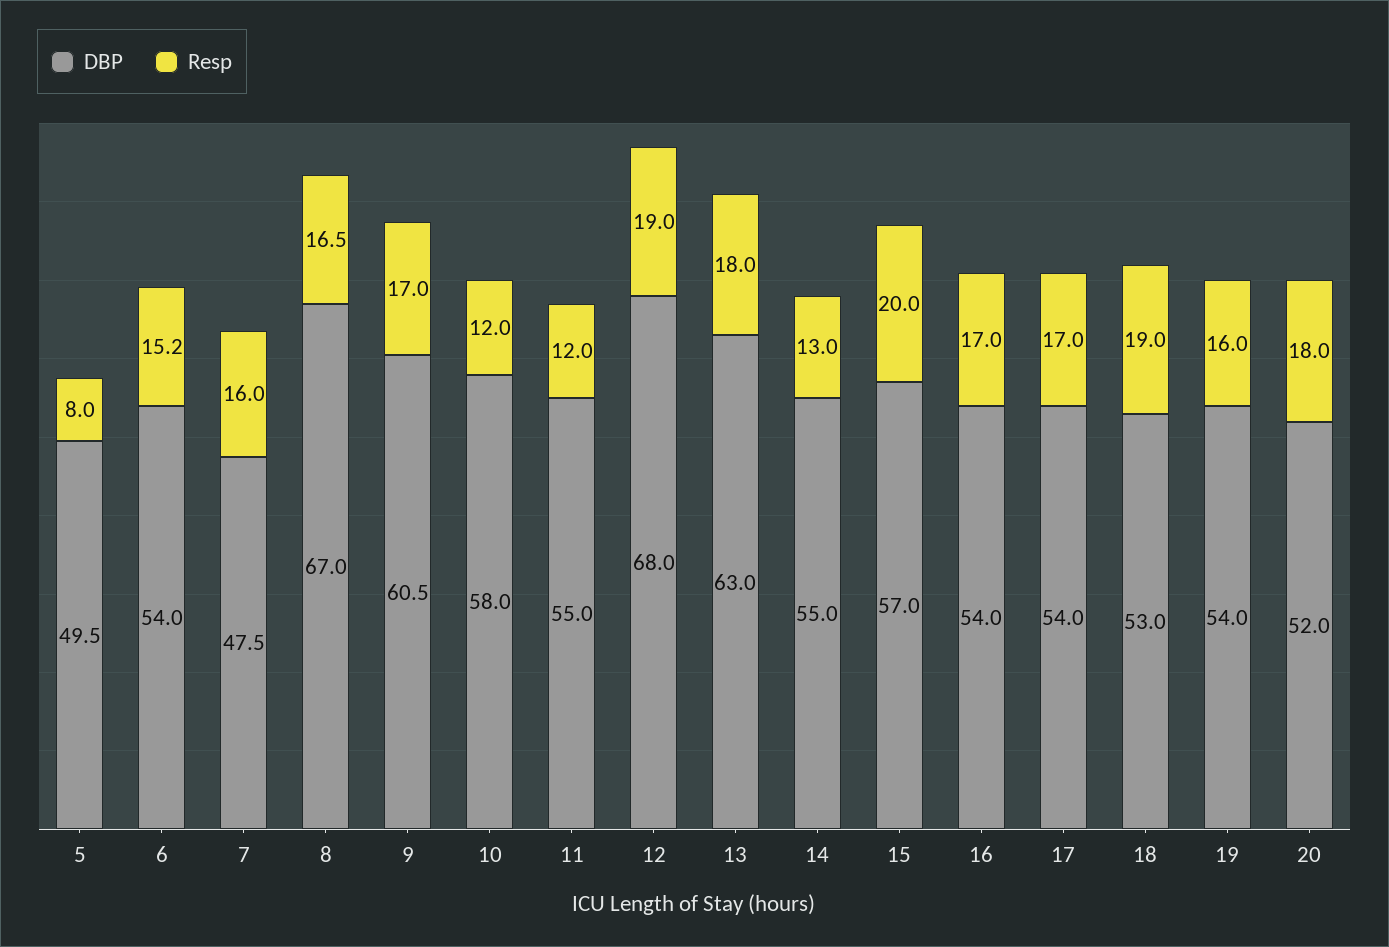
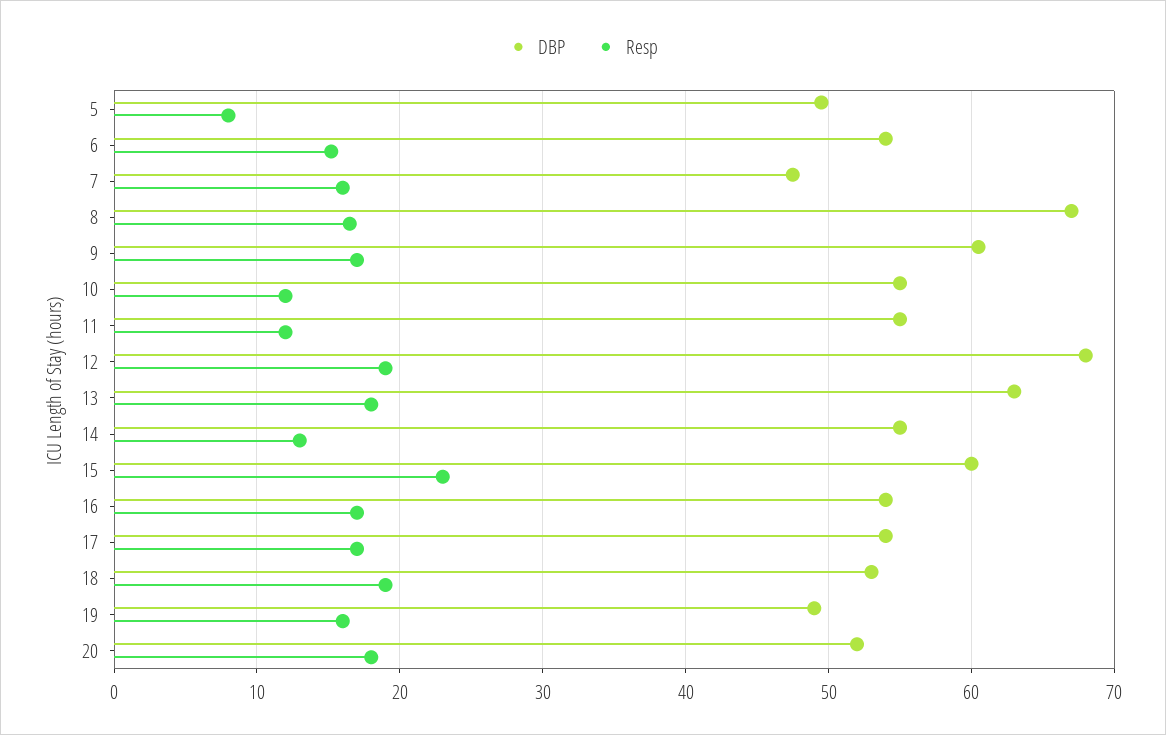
DBP, 10: 58 -> 55
DBP, 15: 57 -> 60
Resp, 15: 20 -> 23
DBP, 19: 54 -> 49

